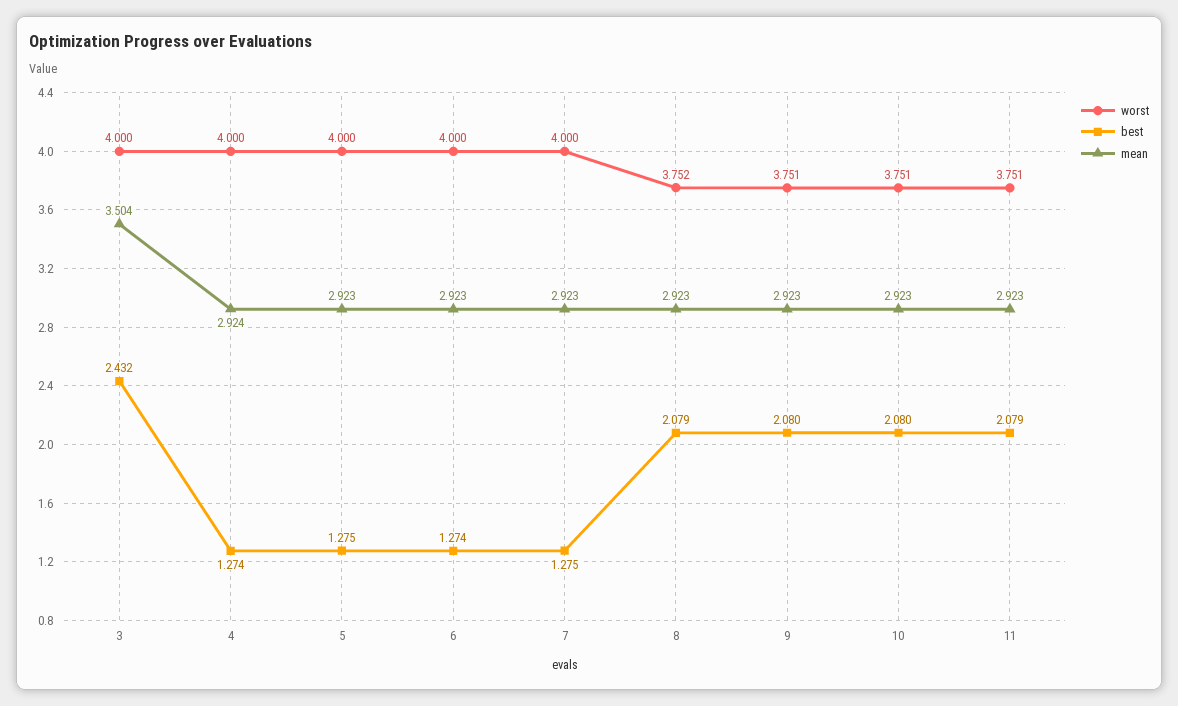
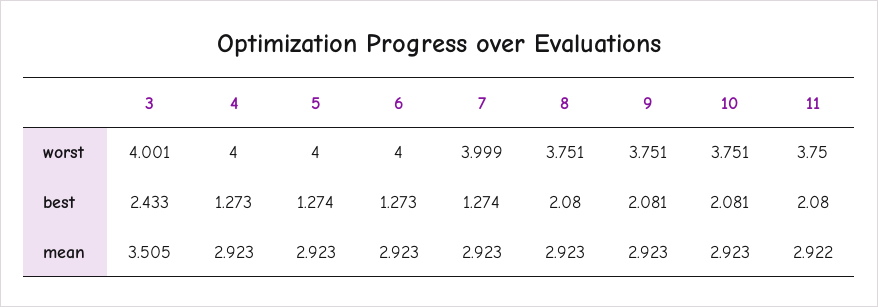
worst, 3: 4 -> 4.001
best, 3: 2.432 -> 2.433
mean, 3: 3.504 -> 3.505
best, 4: 1.274 -> 1.273
mean, 4: 2.924 -> 2.923
best, 5: 1.275 -> 1.274
best, 6: 1.274 -> 1.273
worst, 7: 4 -> 3.999
best, 7: 1.275 -> 1.274
worst, 8: 3.752 -> 3.751
best, 8: 2.079 -> 2.08
best, 9: 2.08 -> 2.081
best, 10: 2.08 -> 2.081
worst, 11: 3.751 -> 3.75
best, 11: 2.079 -> 2.08
mean, 11: 2.923 -> 2.922

